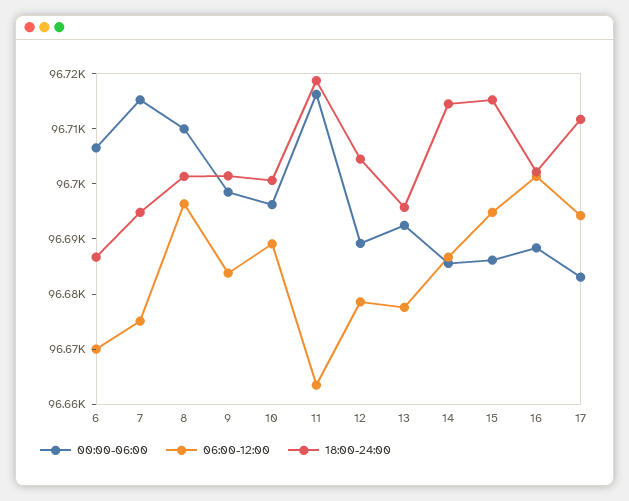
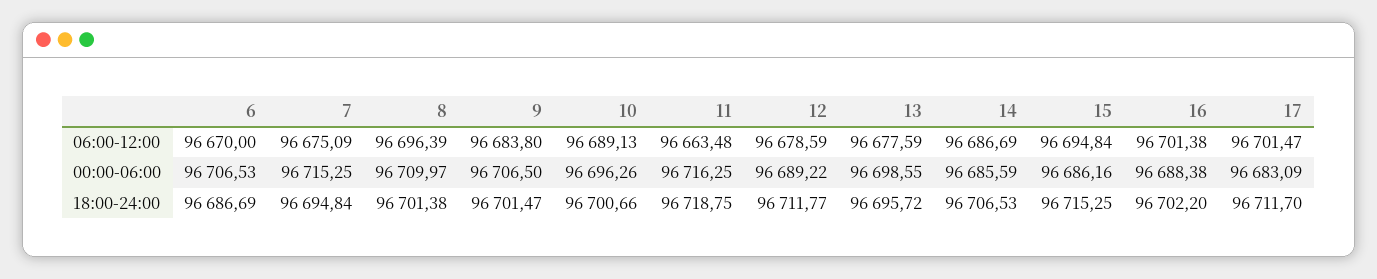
00:00-06:00, 9: 96698 -> 96706.5
18:00-24:00, 12: 96704 -> 96711.77
00:00-06:00, 13: 96692 -> 96698.55
18:00-24:00, 14: 96714 -> 96706.53
06:00-12:00, 17: 96694 -> 96701.47

